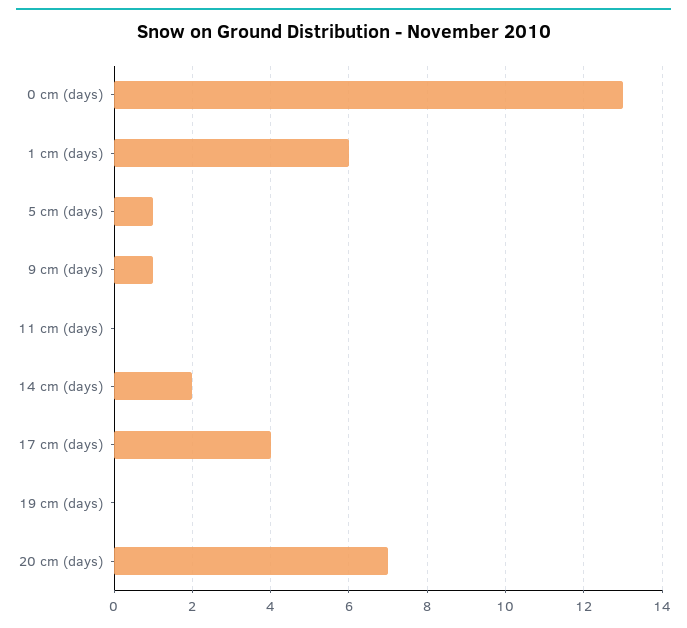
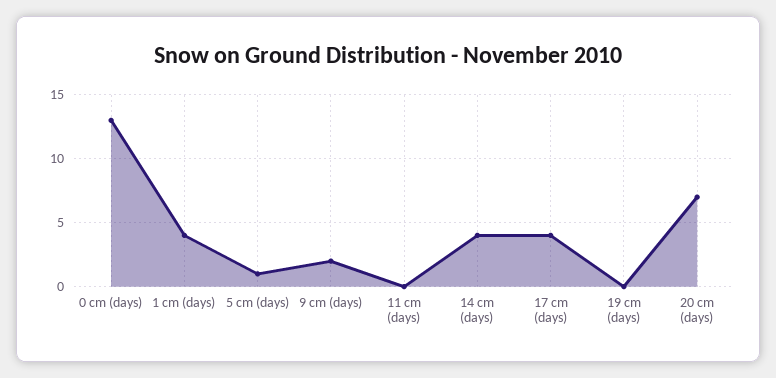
1 cm (days): 6 -> 4
9 cm (days): 1 -> 2
14 cm (days): 2 -> 4

